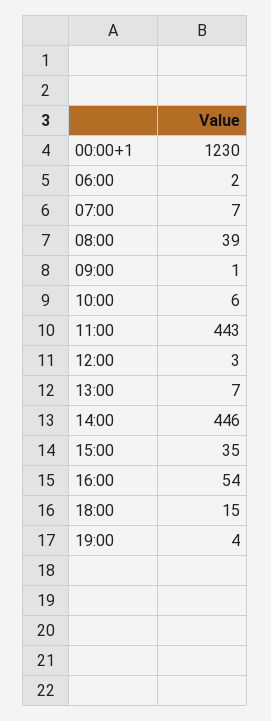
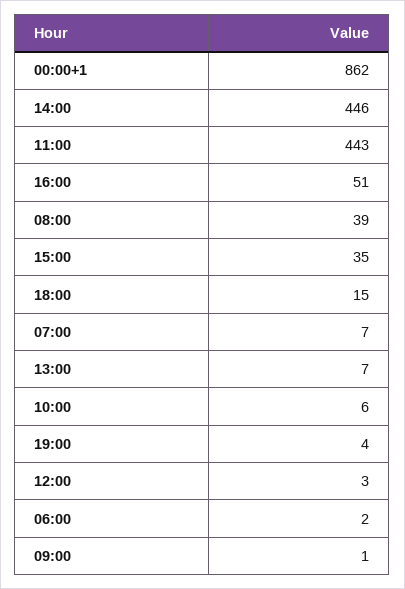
00:00+1: 1230 -> 862
16:00: 54 -> 51

